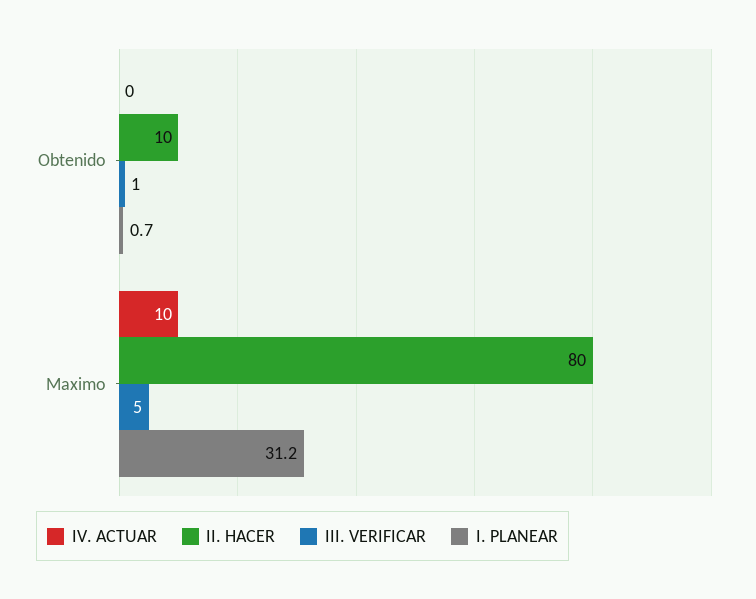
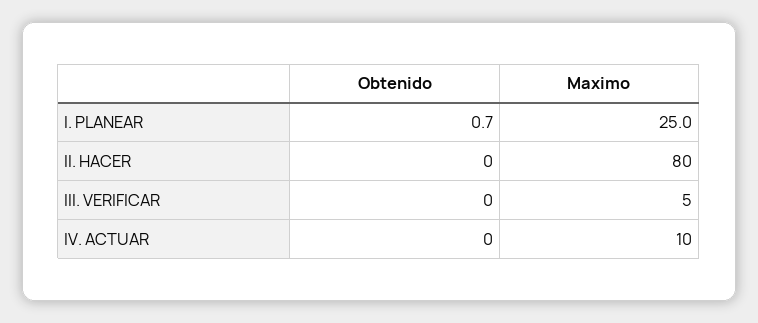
II. HACER, Obtenido: 10 -> 0
III. VERIFICAR, Obtenido: 1 -> 0
I. PLANEAR, Maximo: 31.2 -> 25

